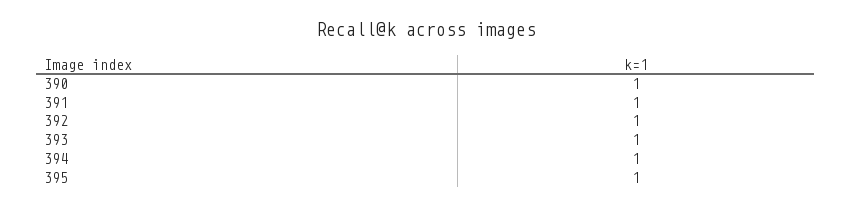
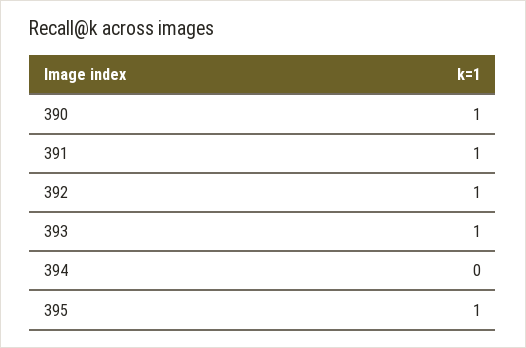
394: 1 -> 0

